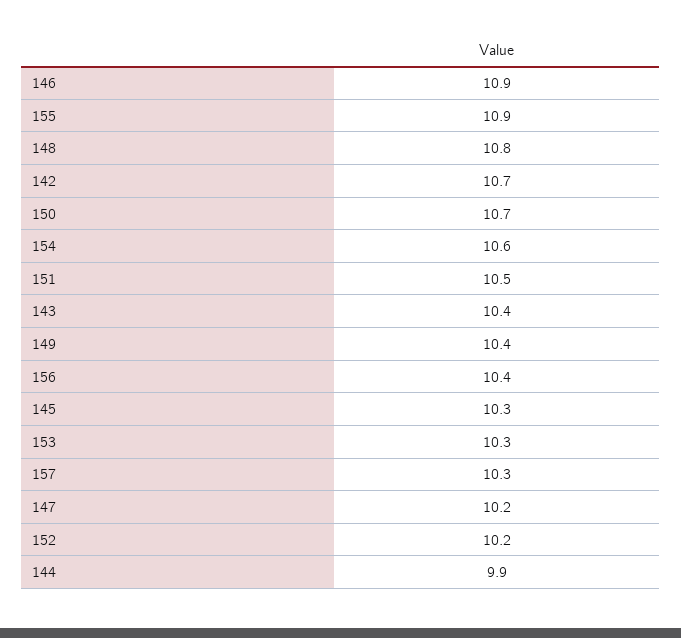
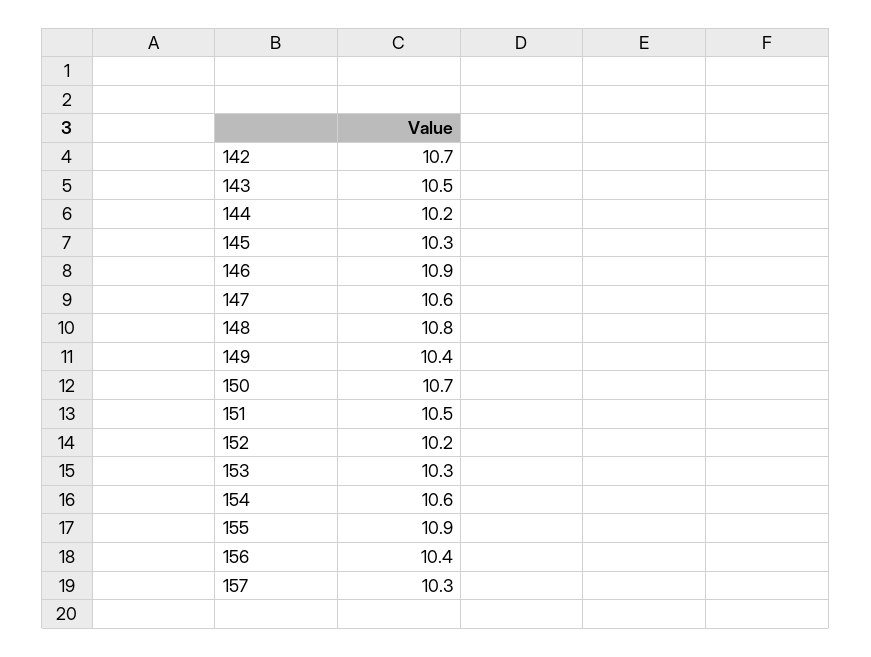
143: 10.4 -> 10.5
147: 10.2 -> 10.6
144: 9.9 -> 10.2

